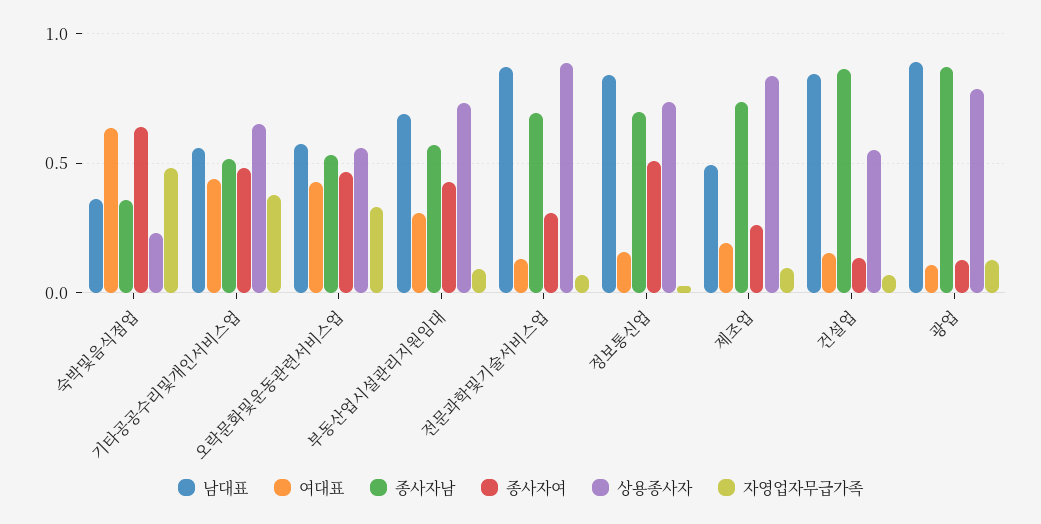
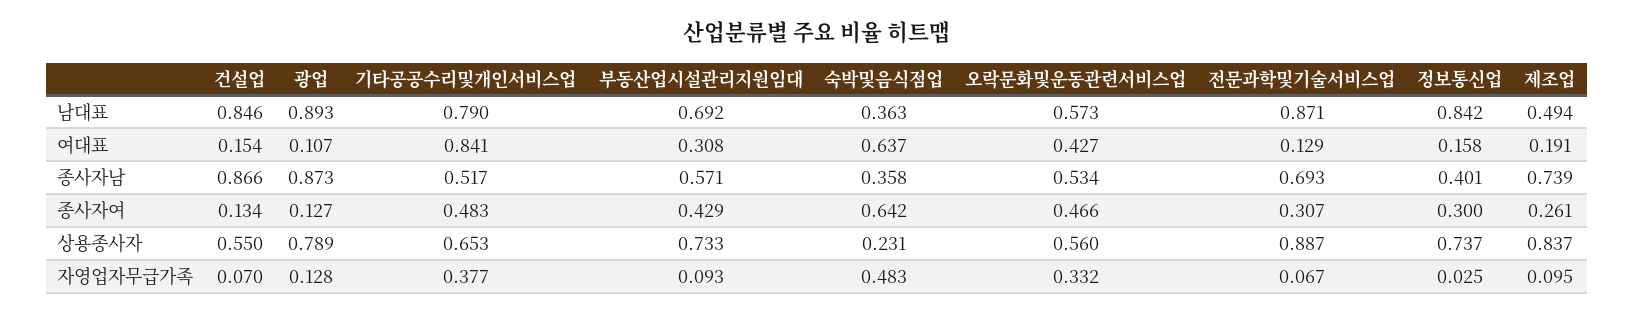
남대표, 기타공공수리및개인서비스업: 0.55 -> 0.79
여대표, 기타공공수리및개인서비스업: 0.45 -> 0.841
종사자남, 정보통신업: 0.7 -> 0.401
종사자여, 정보통신업: 0.5 -> 0.3

